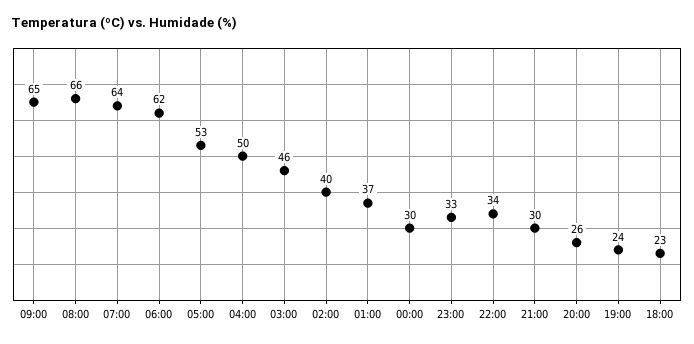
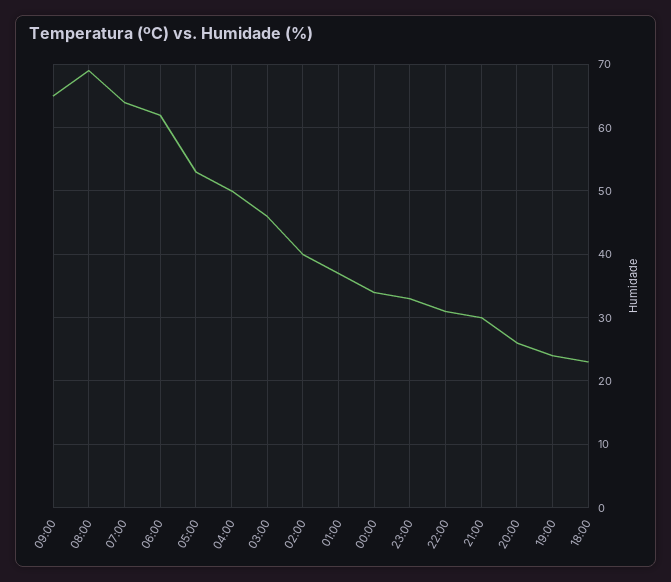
08:00: 66 -> 69
00:00: 30 -> 34
22:00: 34 -> 31

